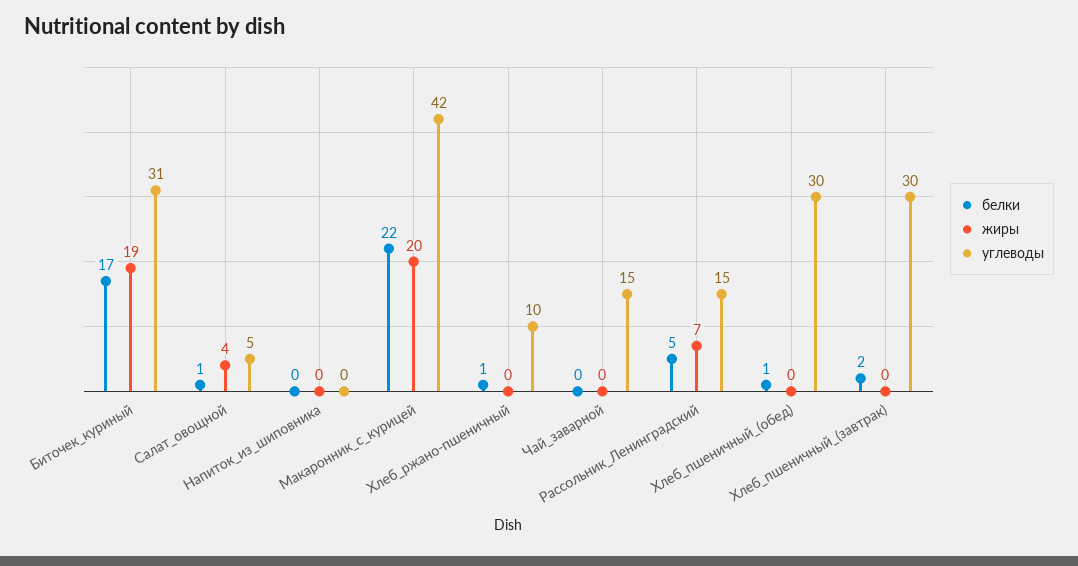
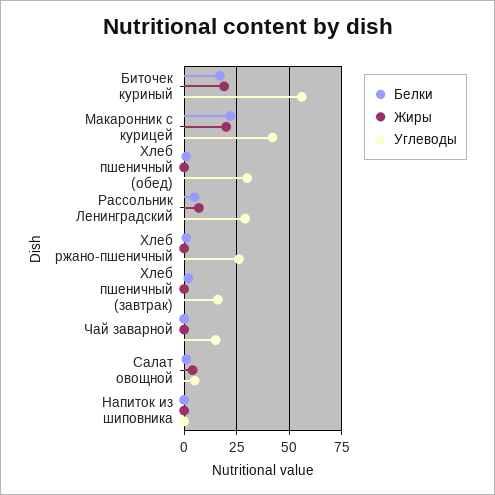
углеводы, Биточек_куриный: 31 -> 55
углеводы, Хлеб_ржано-пшеничный: 10 -> 25
углеводы, Рассольник_Ленинградский: 15 -> 30
углеводы, Хлеб_пшеничный_(завтрак): 30 -> 15

